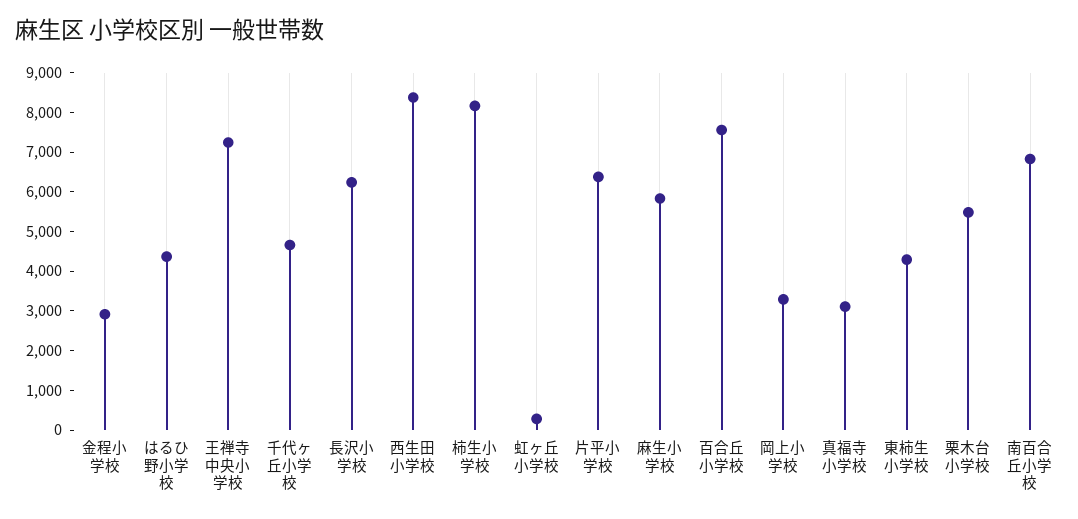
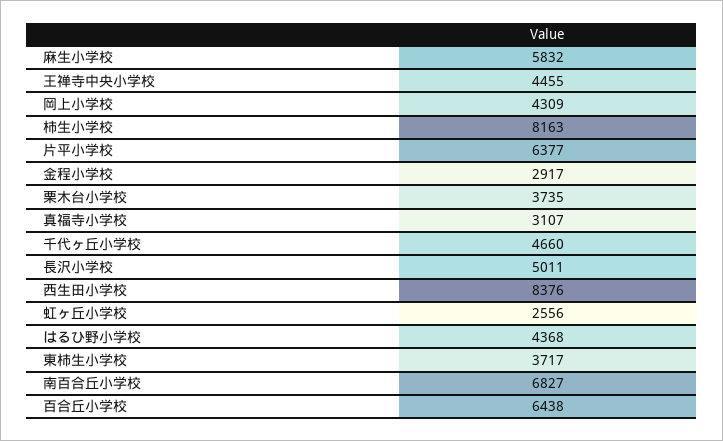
王禅寺中央小学校: 7250 -> 4455
長沢小学校: 6250 -> 5011
虹ヶ丘小学校: 250 -> 2556
百合丘小学校: 7500 -> 6438
岡上小学校: 3250 -> 4309
東柿生小学校: 4250 -> 3717
栗木台小学校: 5500 -> 3735

